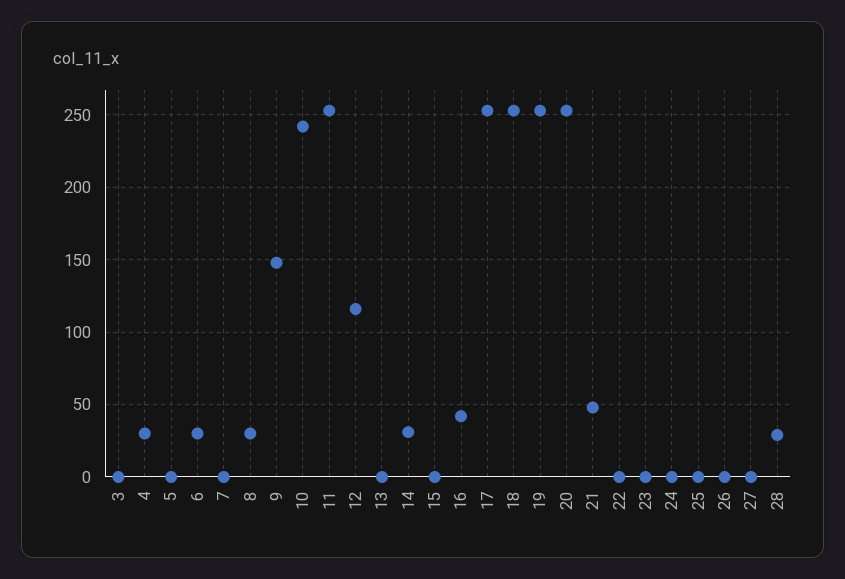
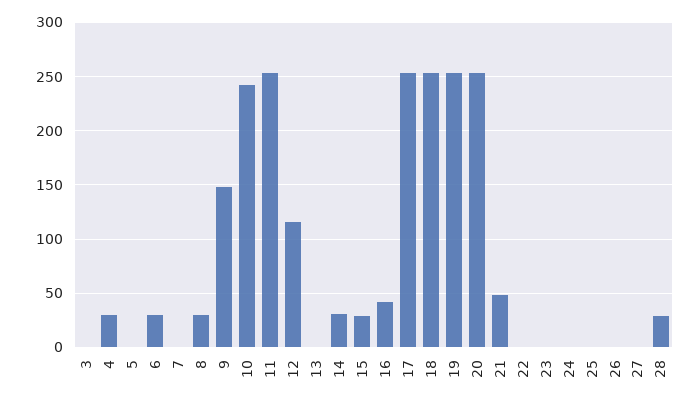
15: 0 -> 30

